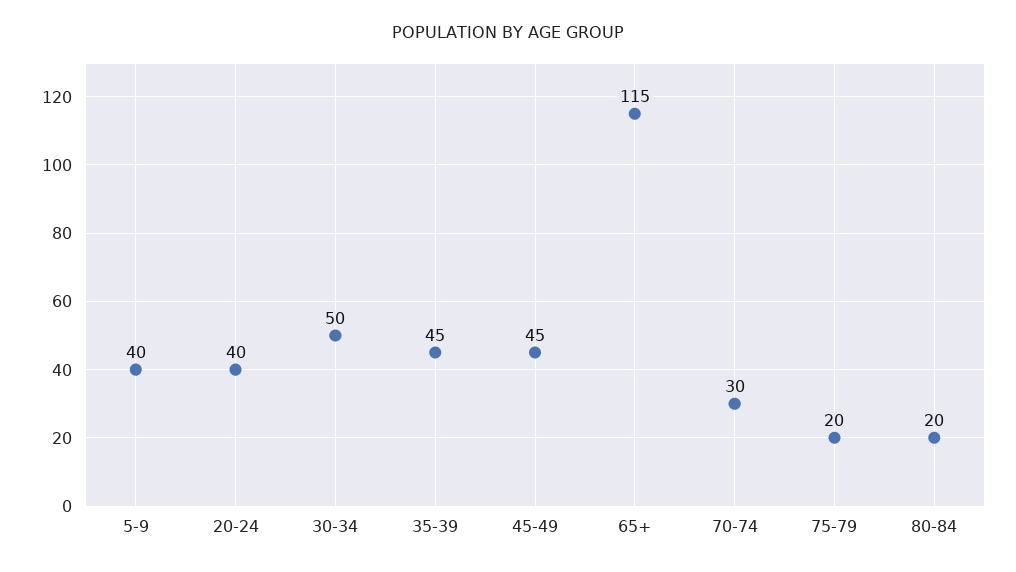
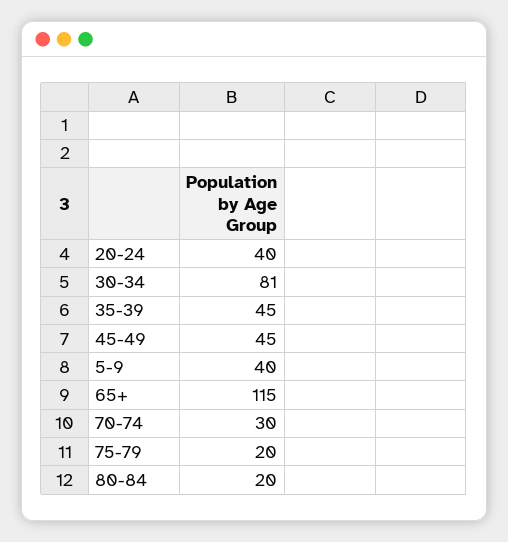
30-34: 50 -> 81

